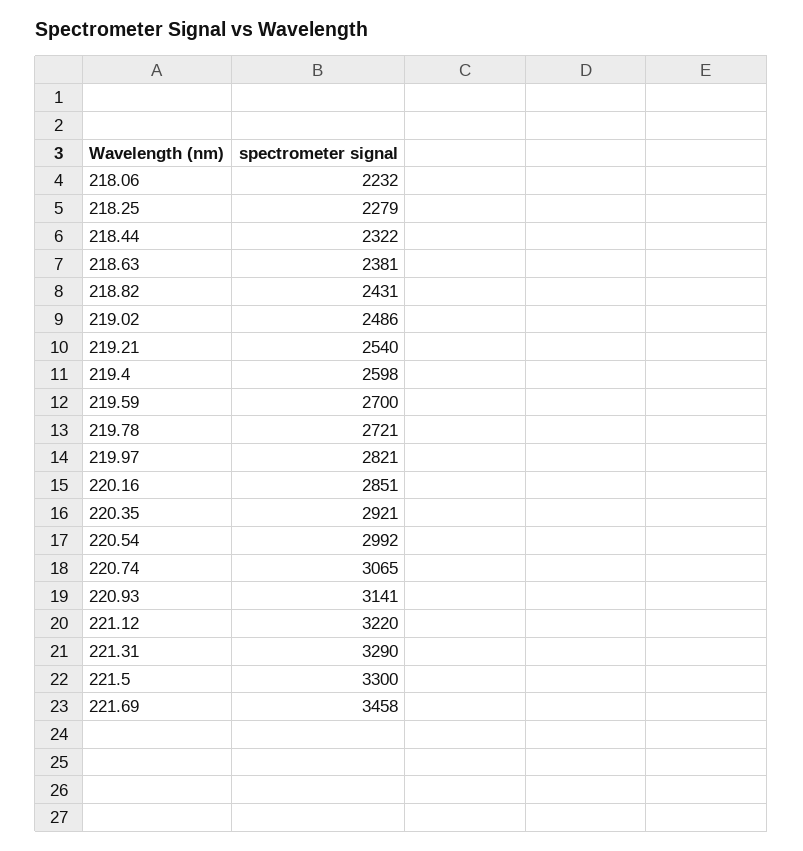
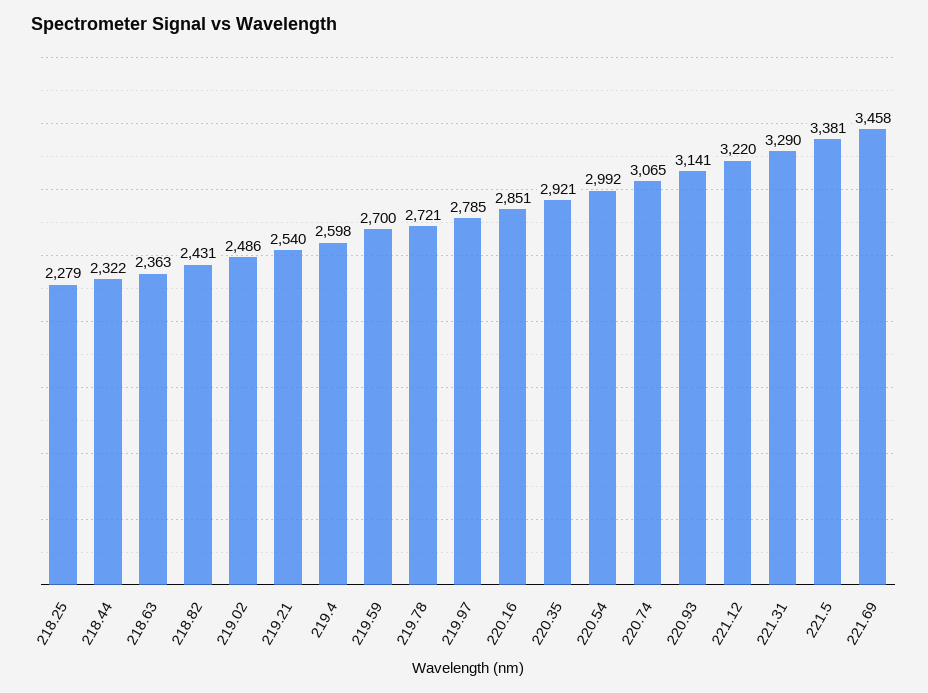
218.06: 2232 -> none
218.63: 2381 -> 2363
219.97: 2821 -> 2785
221.5: 3300 -> 3381

